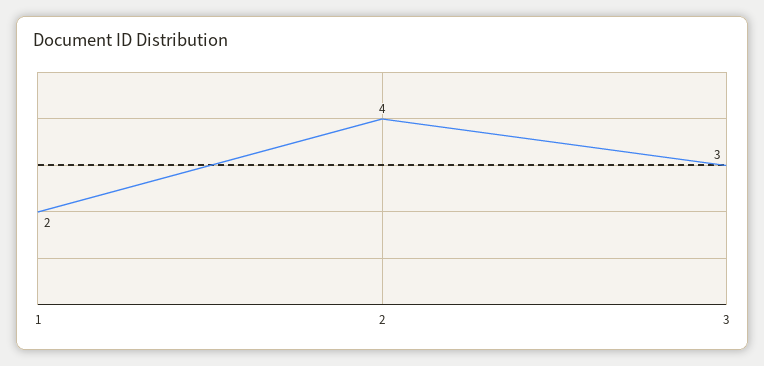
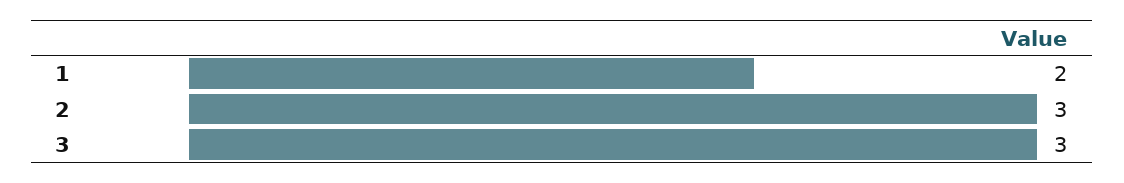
2: 4 -> 3

